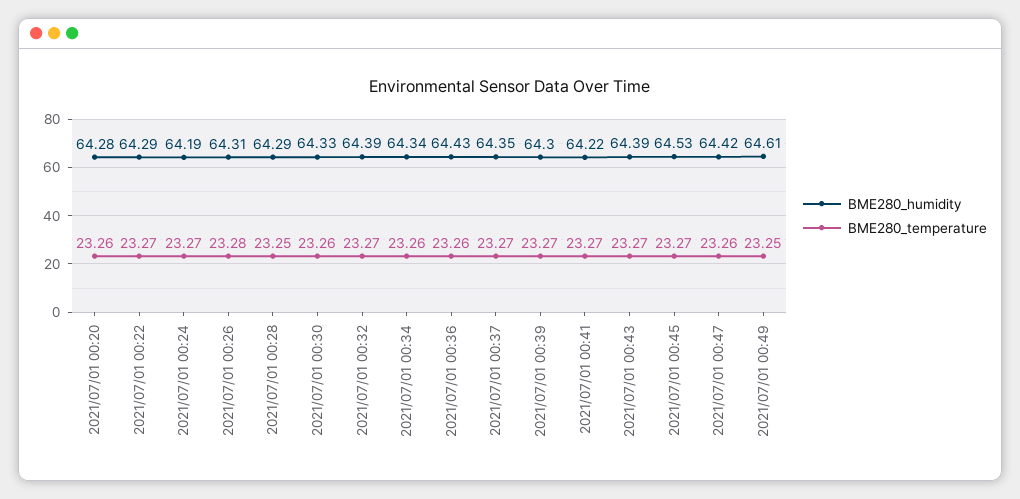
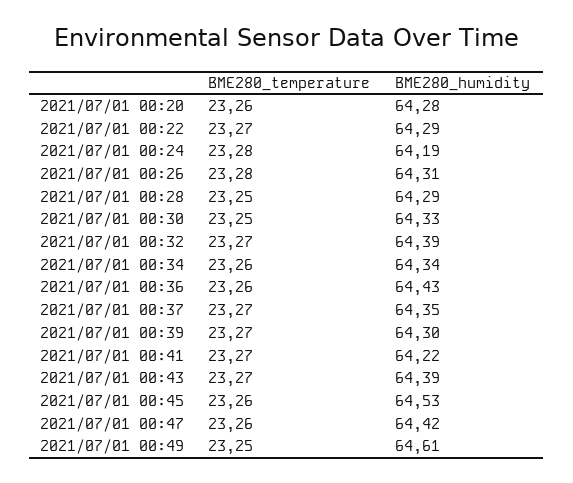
BME280_temperature, 2021/07/01 00:24: 23.27 -> 23.28
BME280_temperature, 2021/07/01 00:30: 23.26 -> 23.25
BME280_temperature, 2021/07/01 00:45: 23.27 -> 23.26

